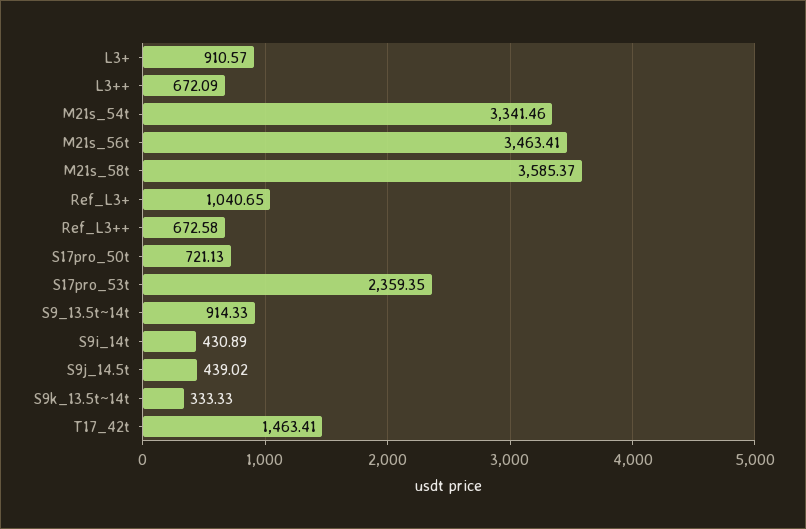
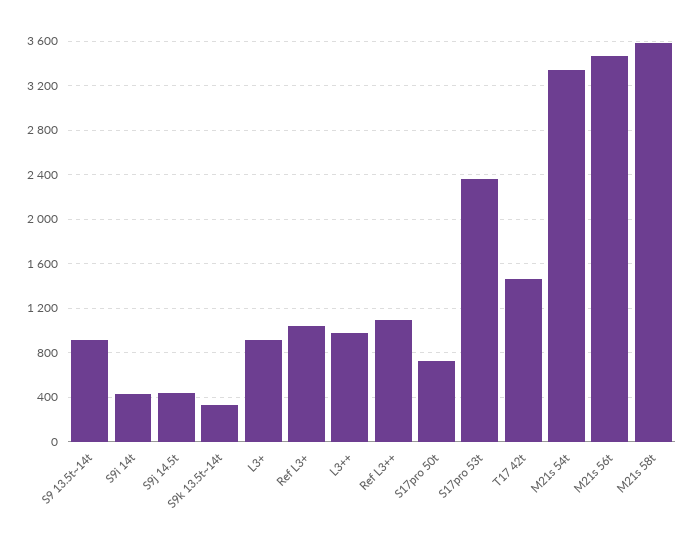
L3++: 672.09 -> 1000
Ref_L3++: 672.58 -> 1100

